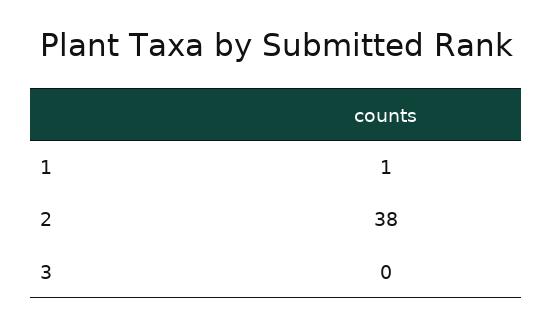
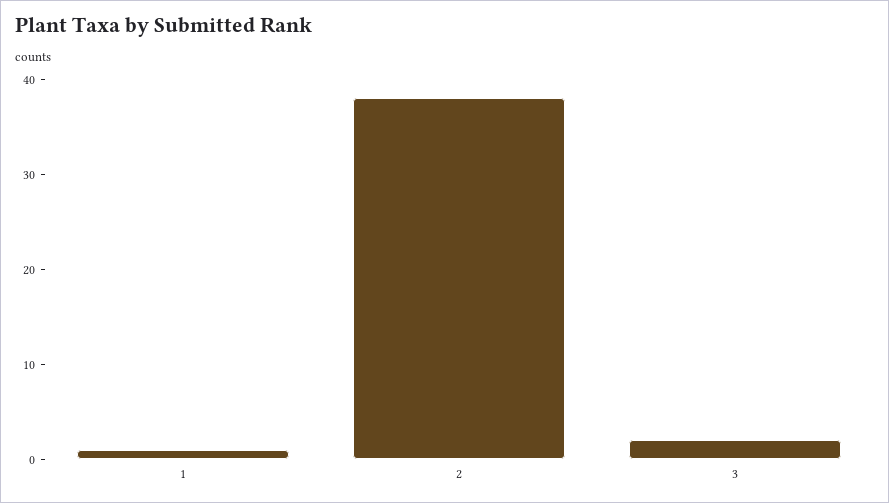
3: 0 -> 2

